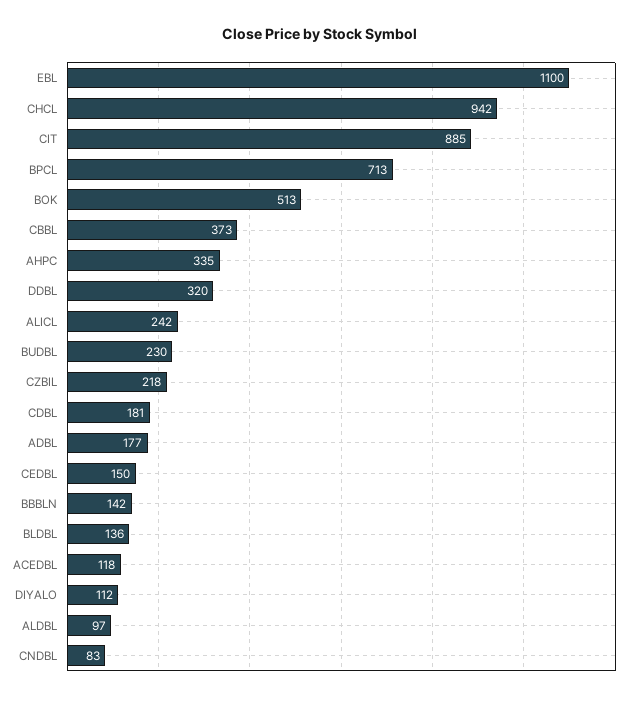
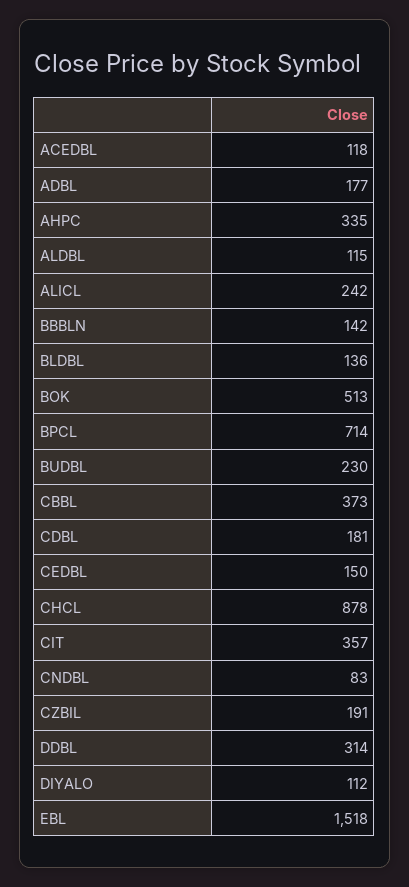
EBL: 1100 -> 1518
CHCL: 942 -> 878
CIT: 885 -> 357
BPCL: 713 -> 714
DDBL: 320 -> 314
CZBIL: 218 -> 191
ALDBL: 97 -> 115

